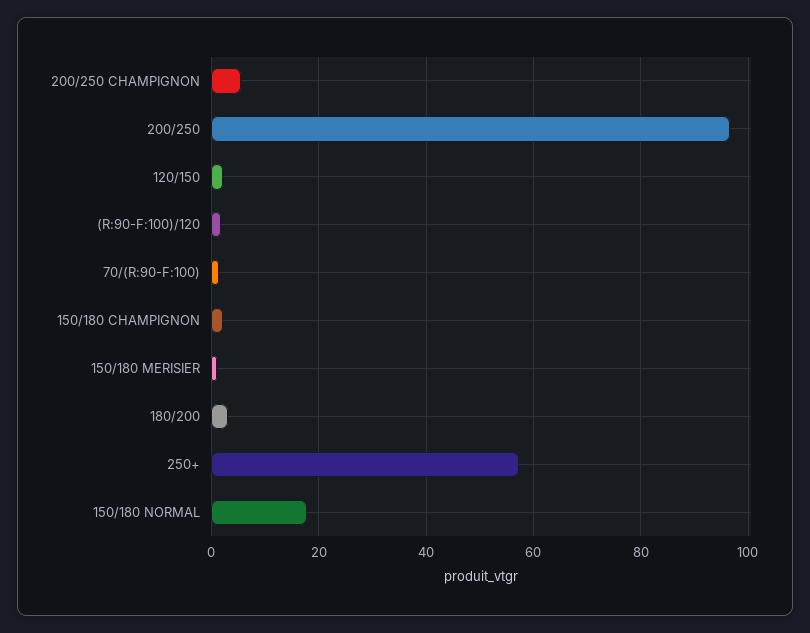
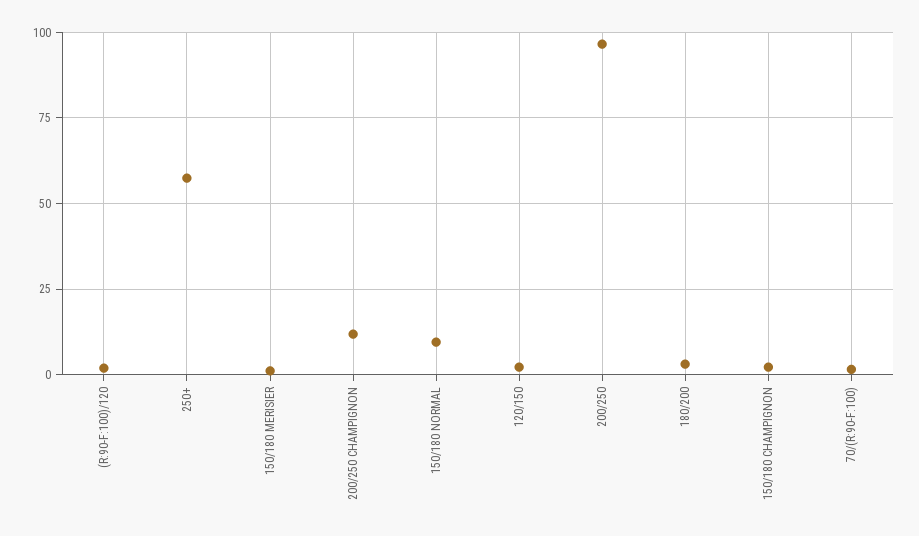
200/250 CHAMPIGNON: 6 -> 12.5
150/180 NORMAL: 18 -> 10

